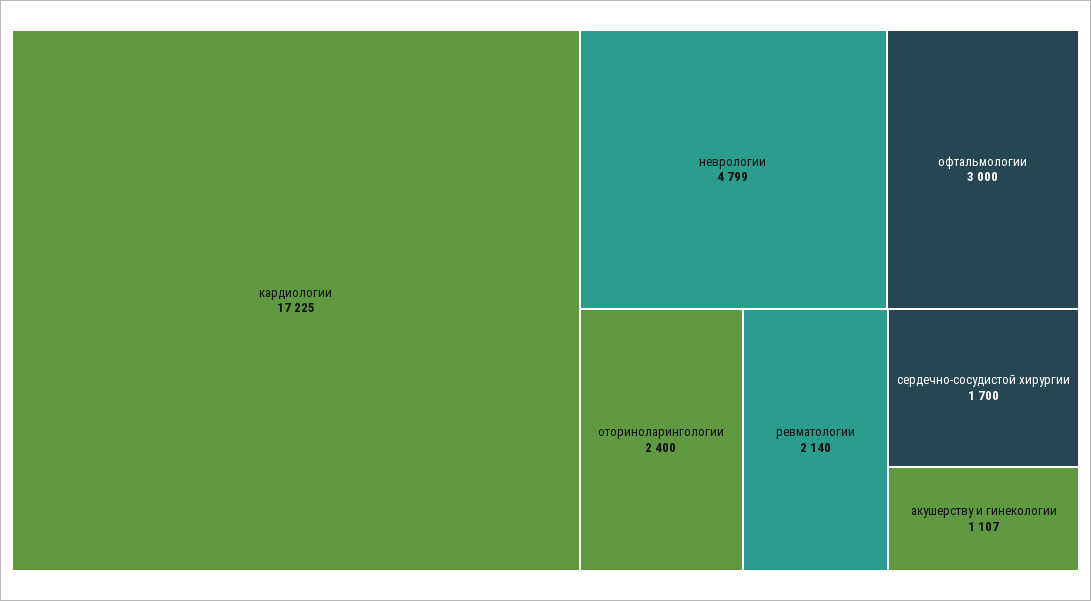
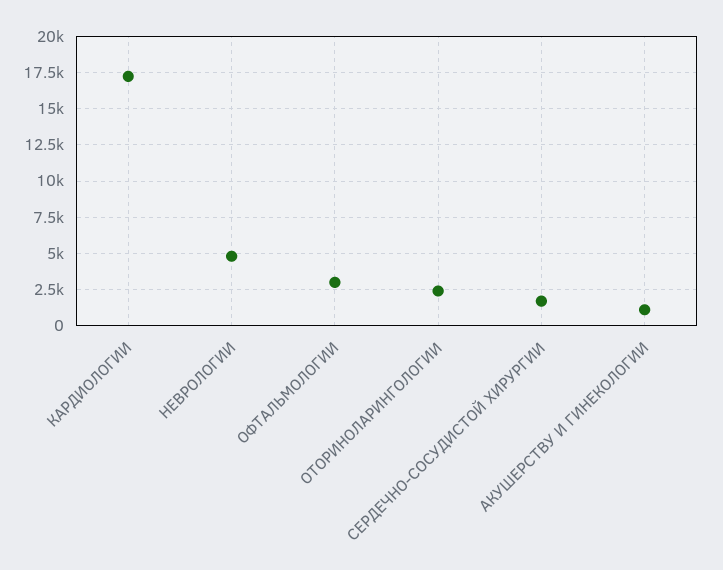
ревматологии: 2140 -> none

